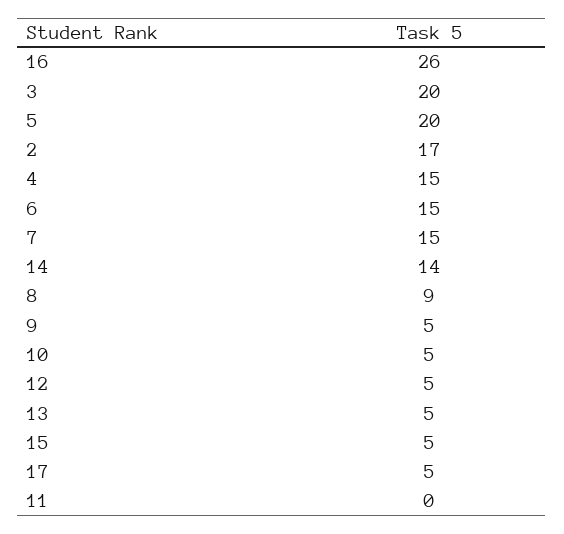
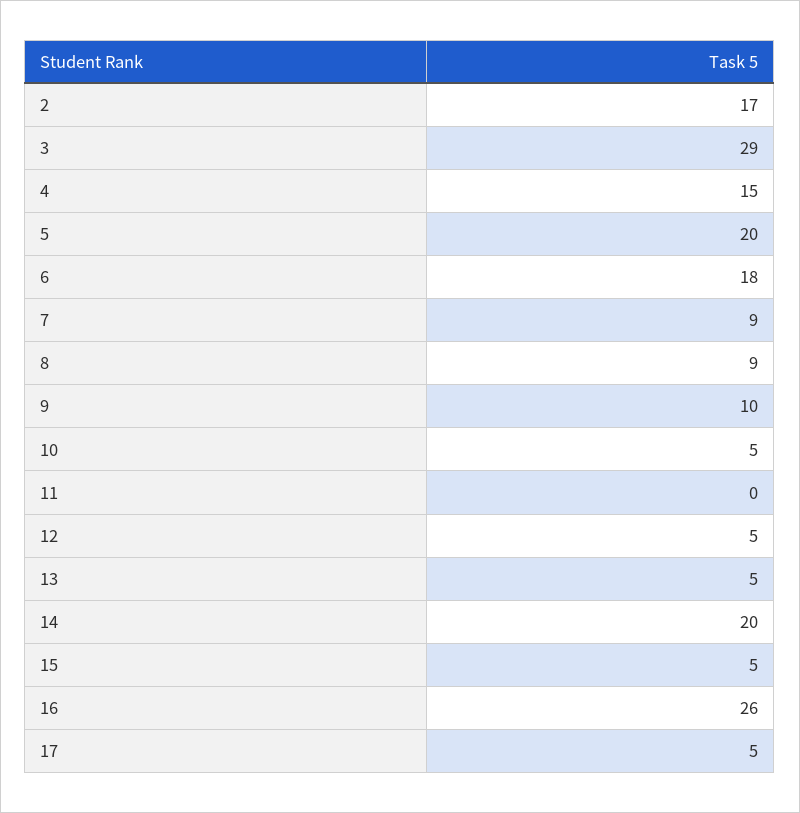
3: 20 -> 29
6: 15 -> 18
7: 15 -> 9
14: 14 -> 20
9: 5 -> 10

